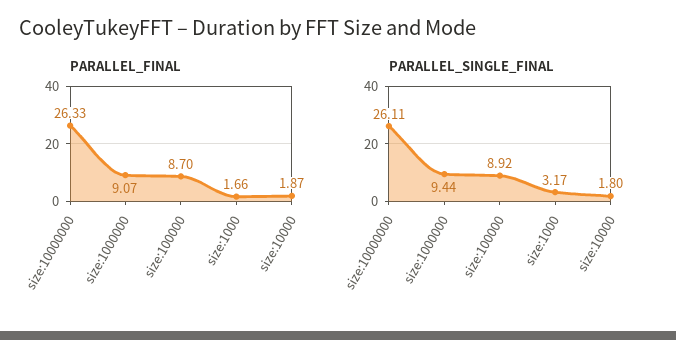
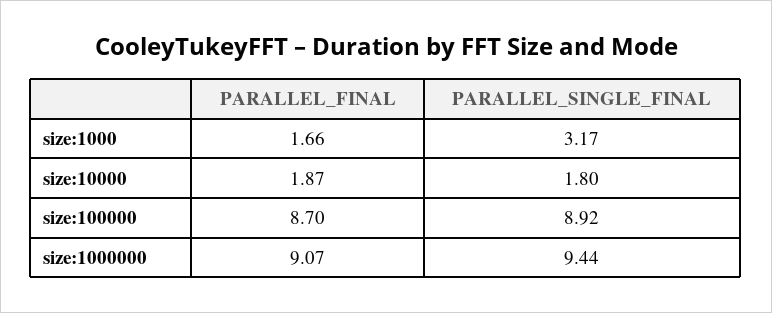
PARALLEL_FINAL, size:10000000: 26.33 -> none
PARALLEL_SINGLE_FINAL, size:10000000: 26.11 -> none

